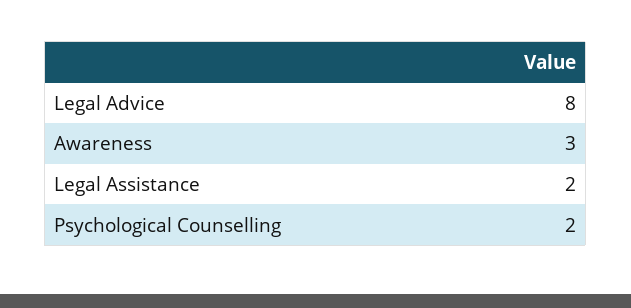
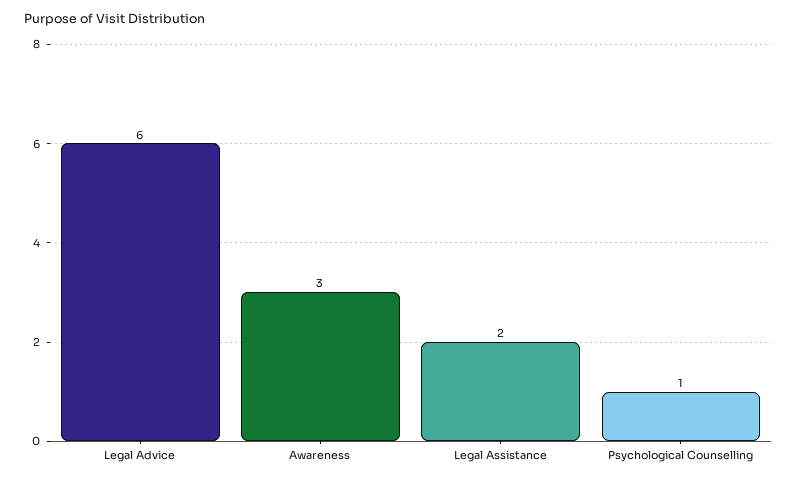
Legal Advice: 8 -> 6
Psychological Counselling: 2 -> 1

